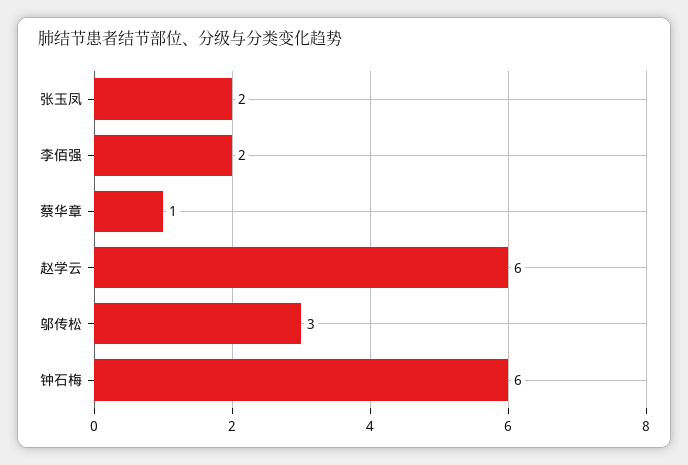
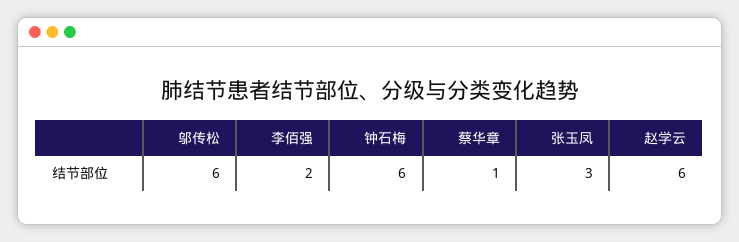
张玉凤: 2 -> 3
邬传松: 3 -> 6

